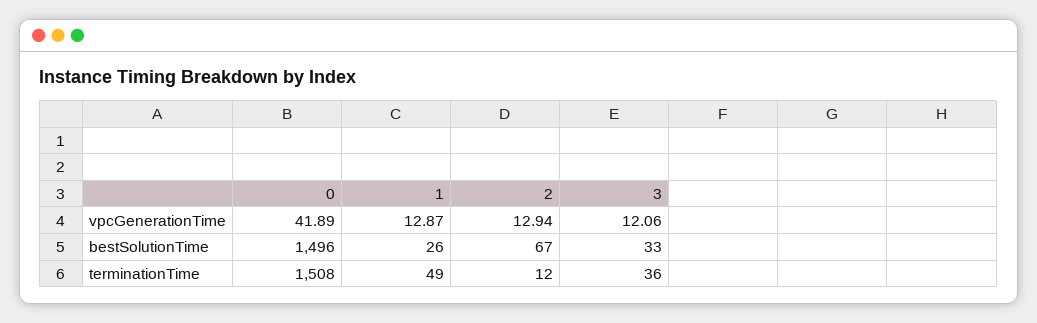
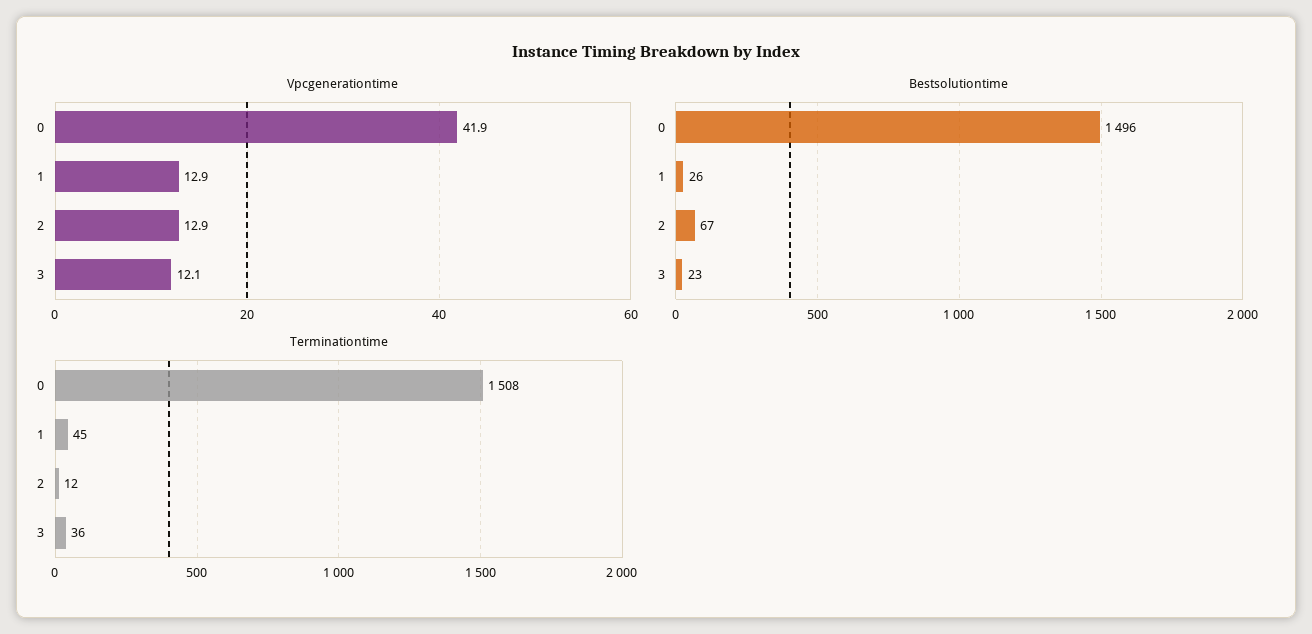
bestSolutionTime, 3: 33 -> 23
terminationTime, 1: 49 -> 45

